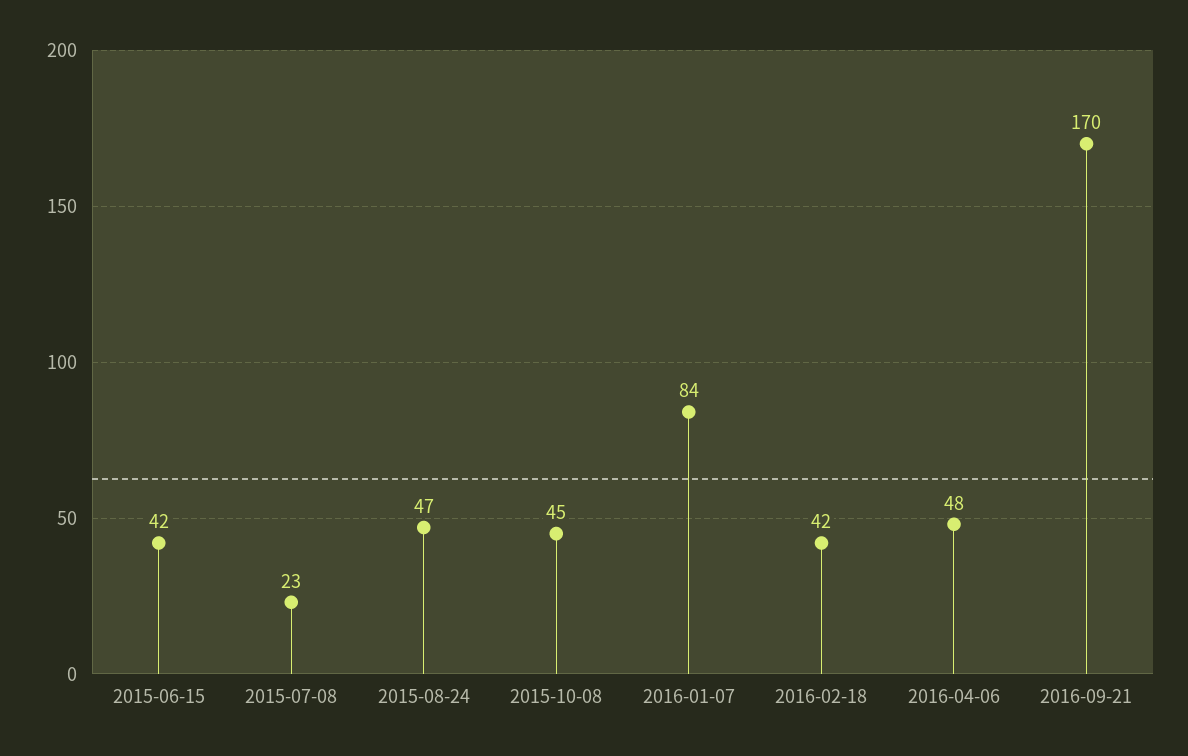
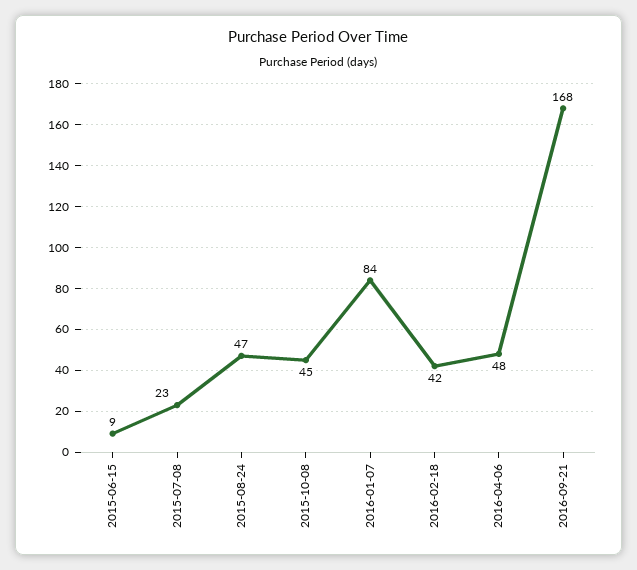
2015-06-15: 42 -> 9
2016-09-21: 170 -> 168

